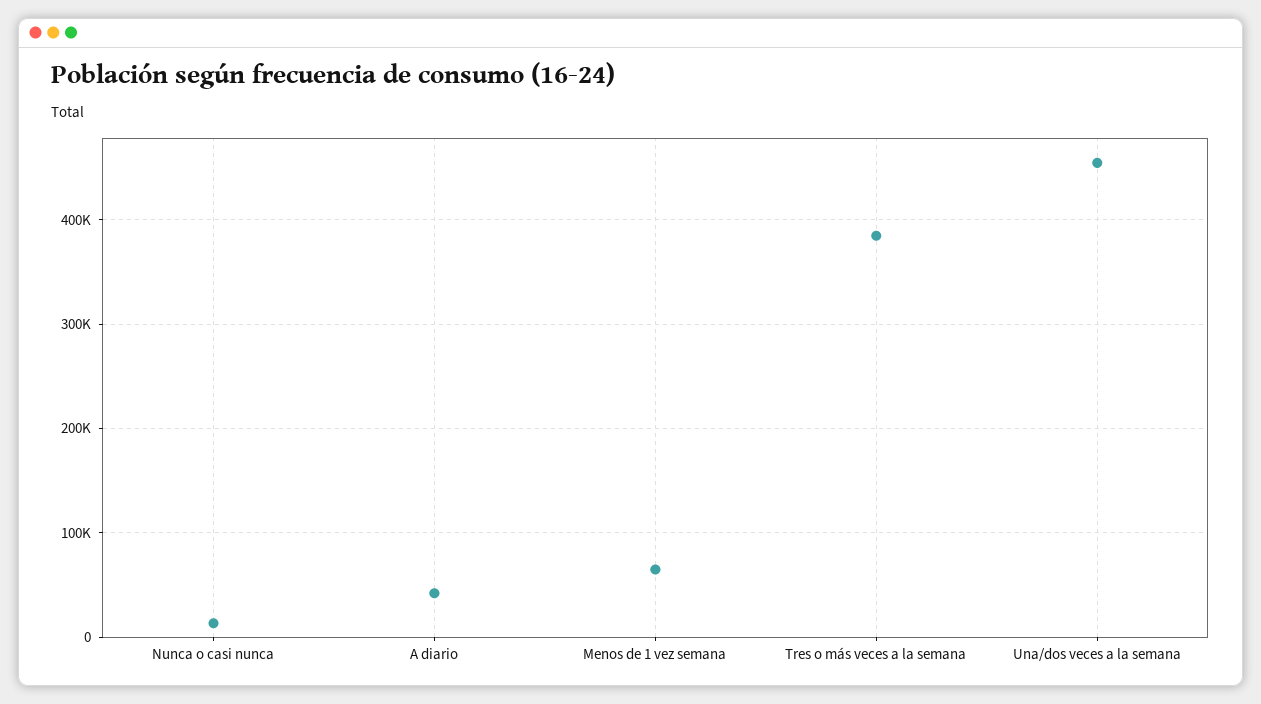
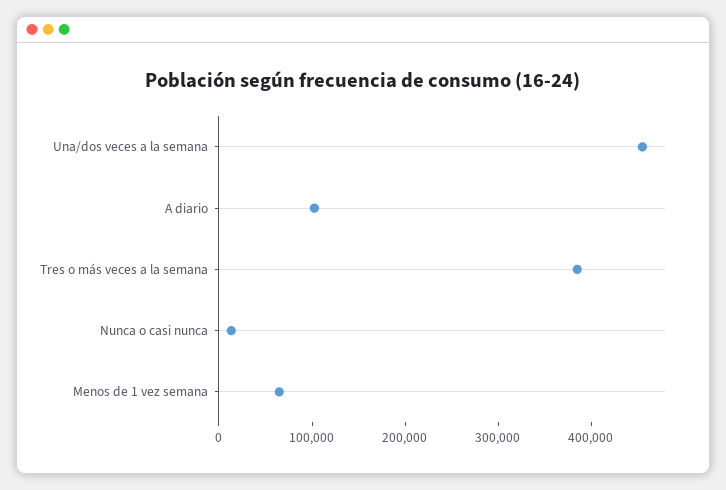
A diario: 40000 -> 100000

